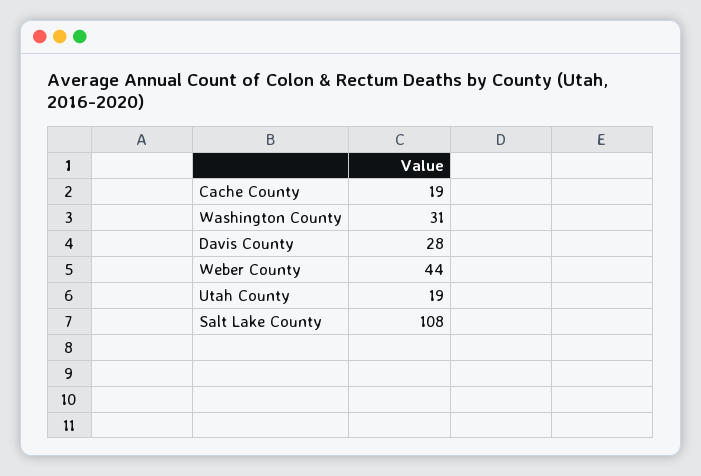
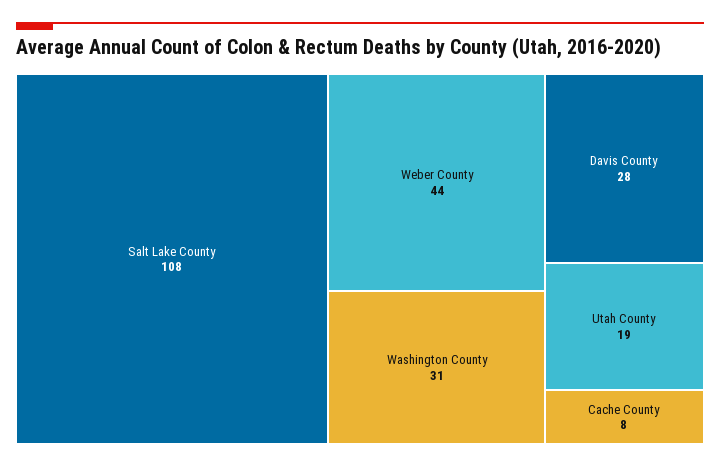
Cache County: 19 -> 8

